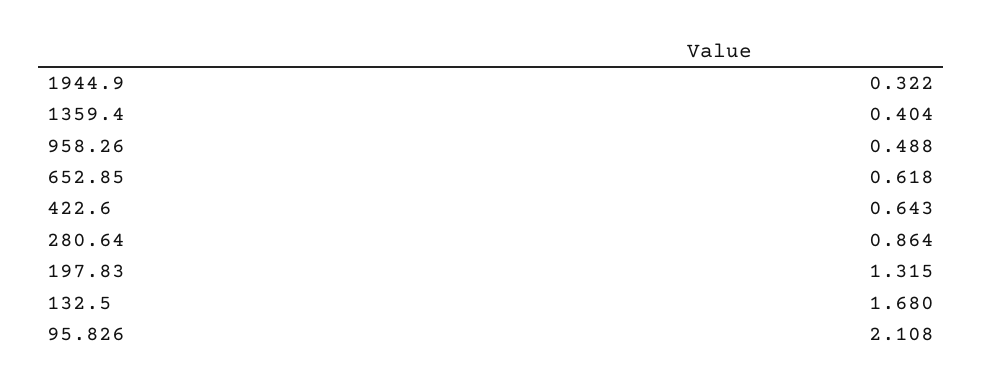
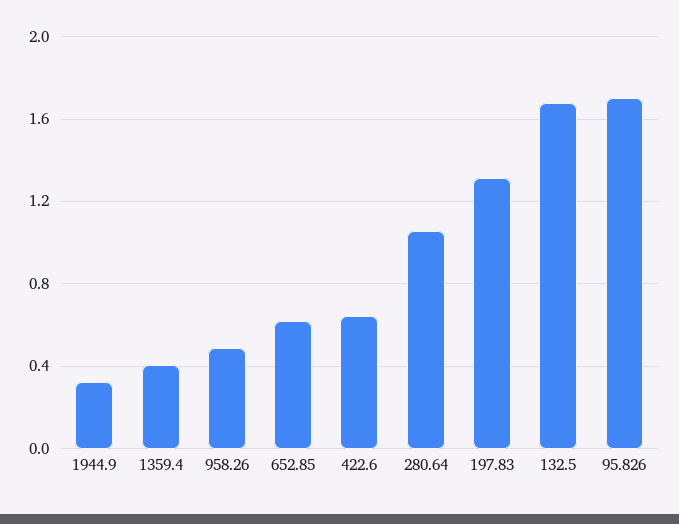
280.64: 0.864 -> 1.05
95.826: 2.108 -> 1.7

